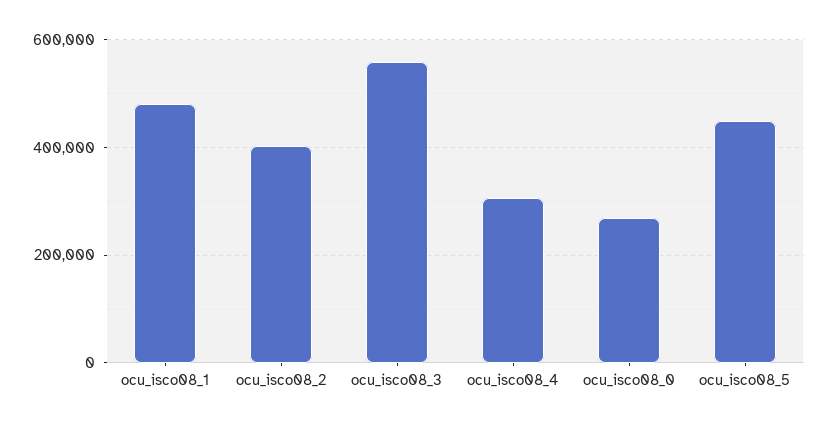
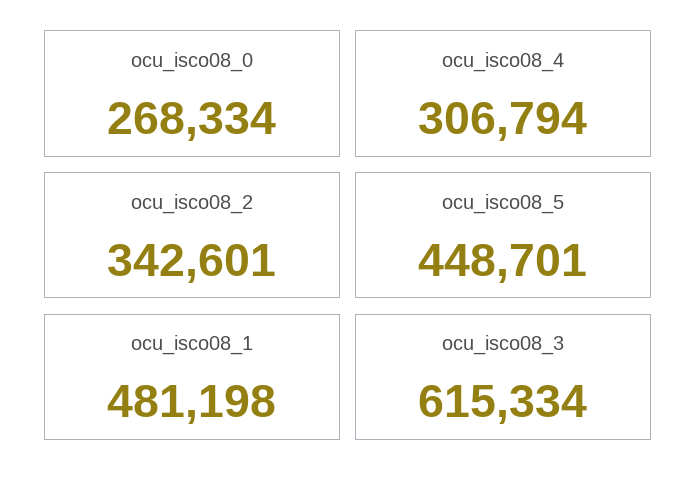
ocu_isco08_2: 400000 -> 342601
ocu_isco08_3: 560000 -> 615334

